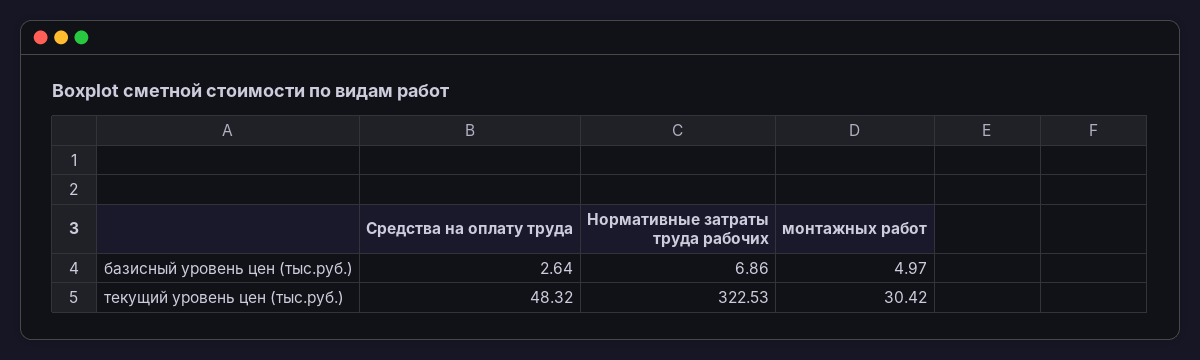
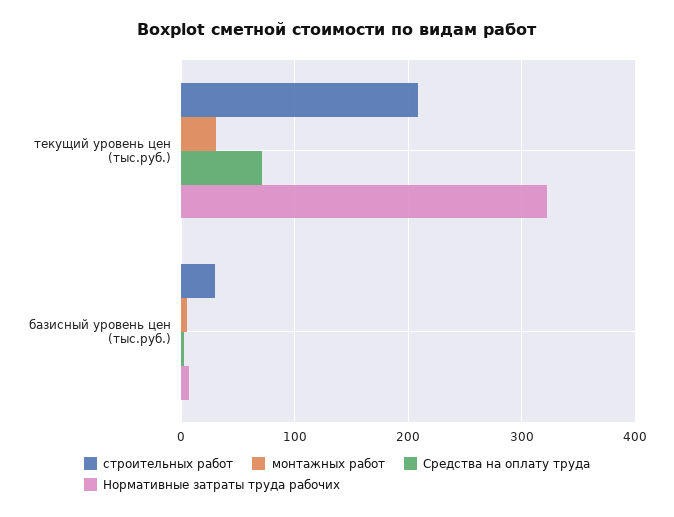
Средства на оплату труда, текущий уровень цен (тыс.руб.): 48.32 -> 70
строительных работ, текущий уровень цен (тыс.руб.): none -> 210
строительных работ, базисный уровень цен (тыс.руб.): none -> 30

